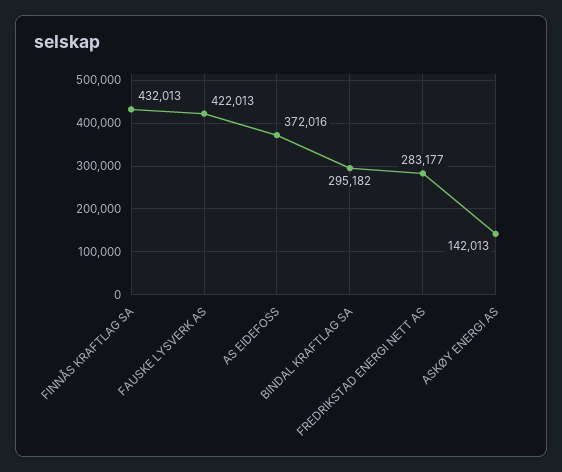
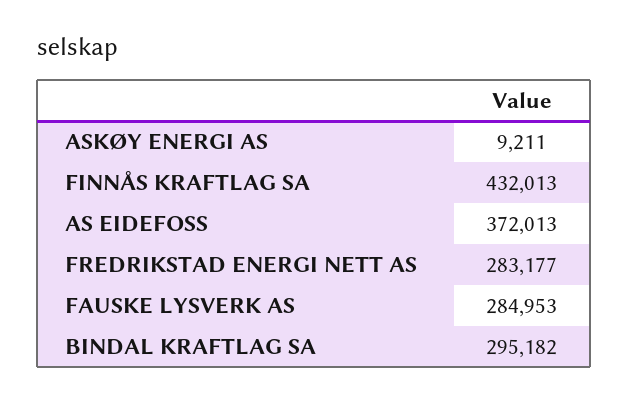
FAUSKE LYSVERK AS: 422013 -> 284953
AS EIDEFOSS: 372016 -> 372013
ASKØY ENERGI AS: 142013 -> 9211

